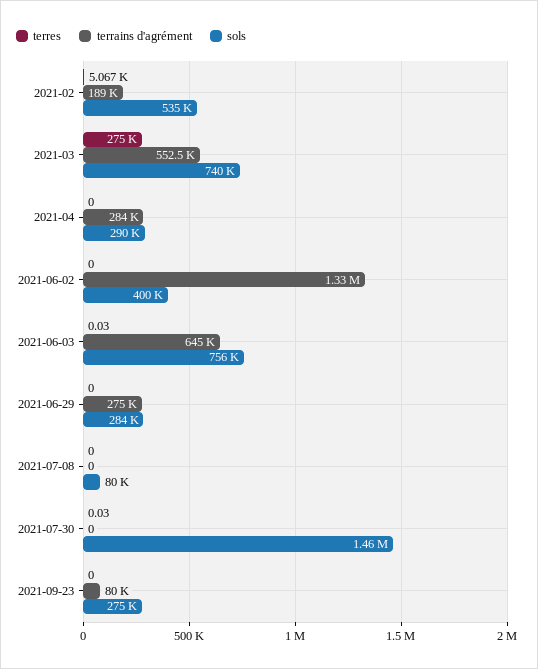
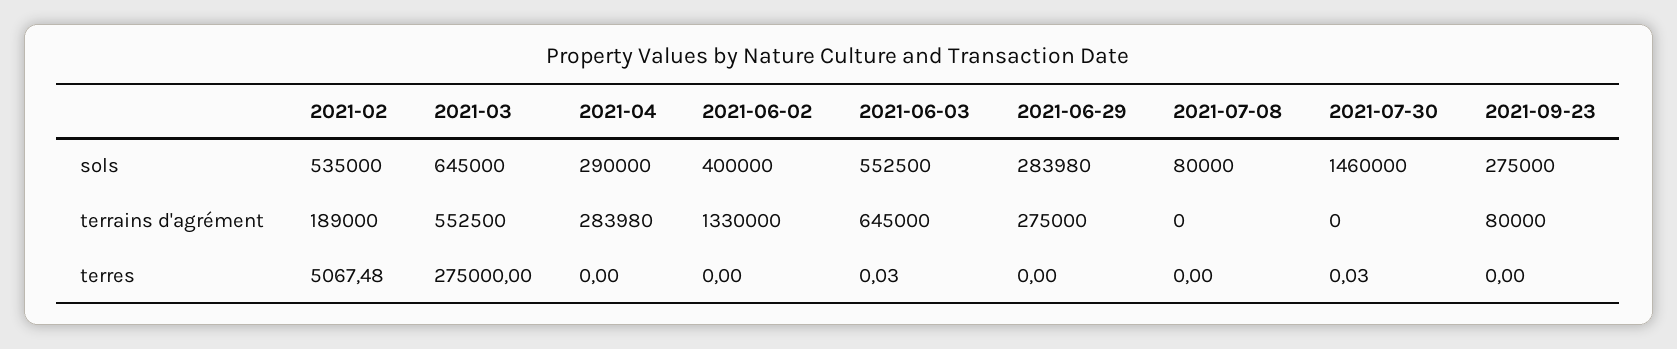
sols, 2021-03: 740000 -> 645000
sols, 2021-06-03: 756000 -> 552500

